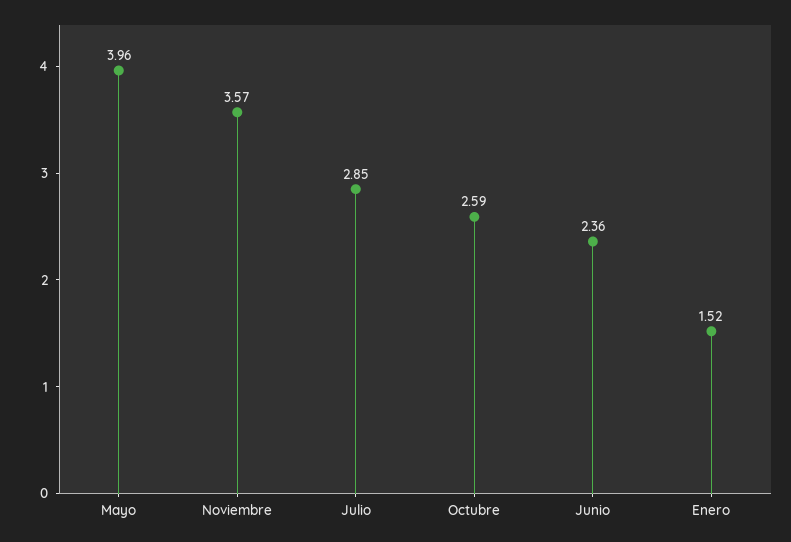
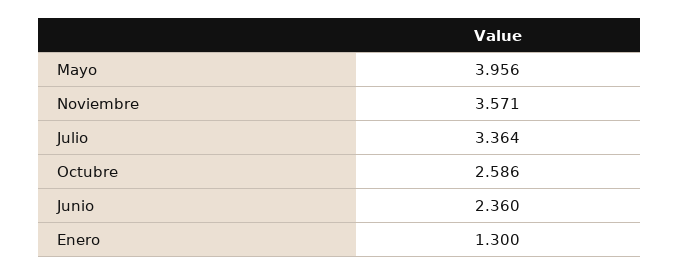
Julio: 2.85 -> 3.364
Enero: 1.52 -> 1.3

